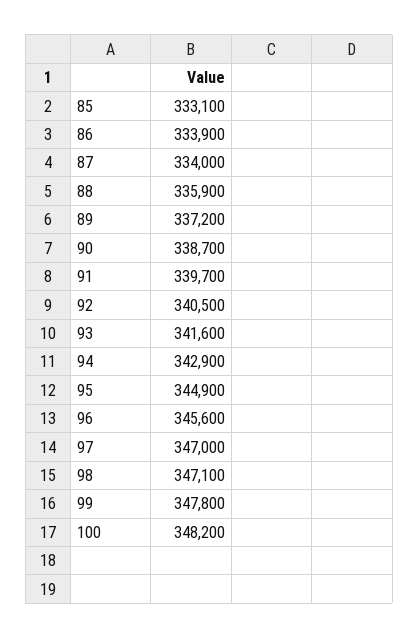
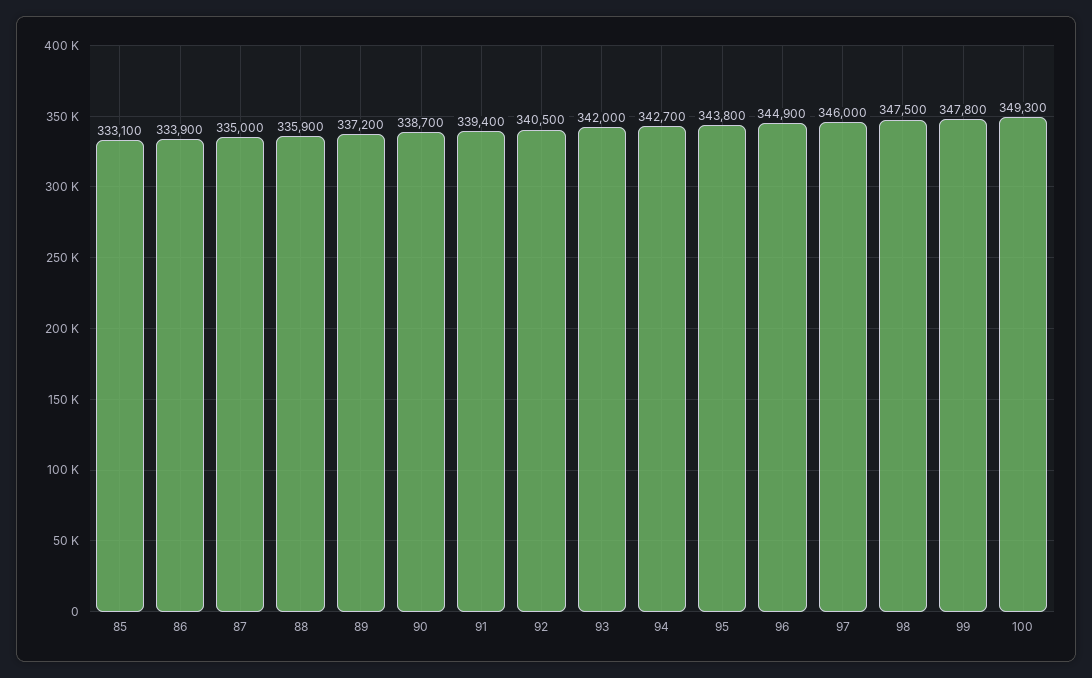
87: 334000 -> 335000
91: 339700 -> 339400
93: 341600 -> 342000
94: 342900 -> 342700
95: 344900 -> 343800
96: 345600 -> 344900
97: 347000 -> 346000
98: 347100 -> 347500
100: 348200 -> 349300

